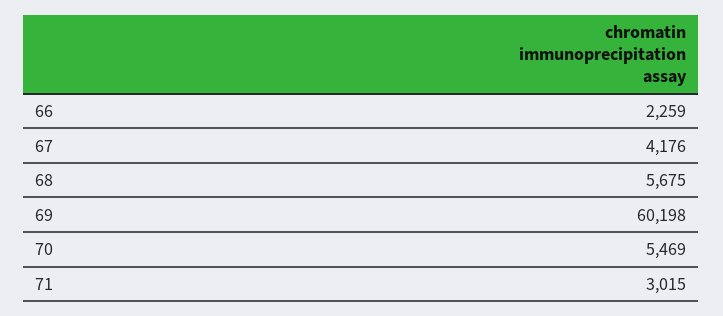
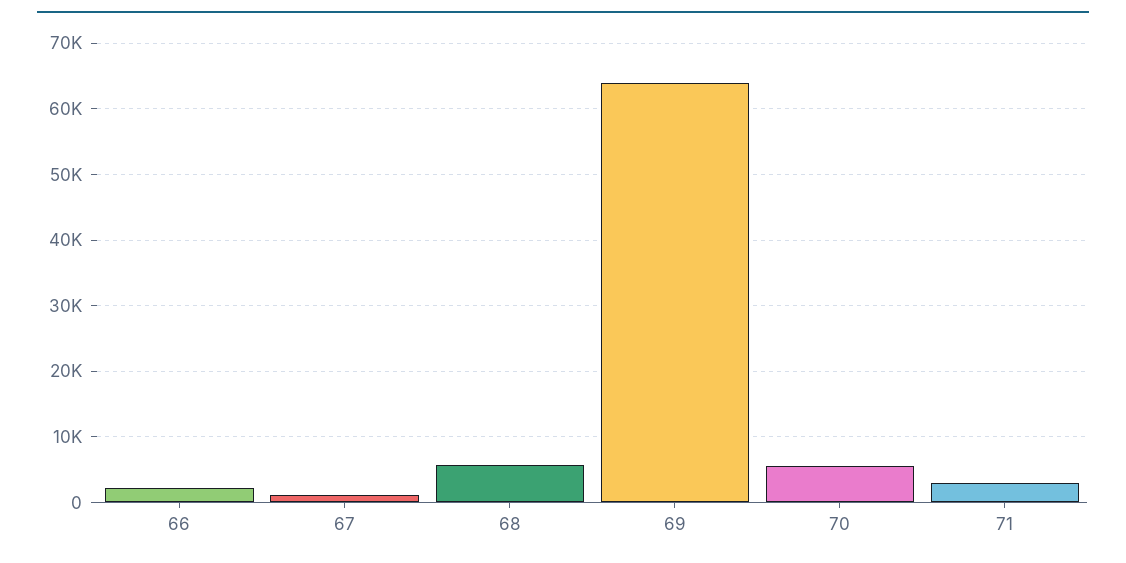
67: 4176 -> 1000
69: 60198 -> 64000

